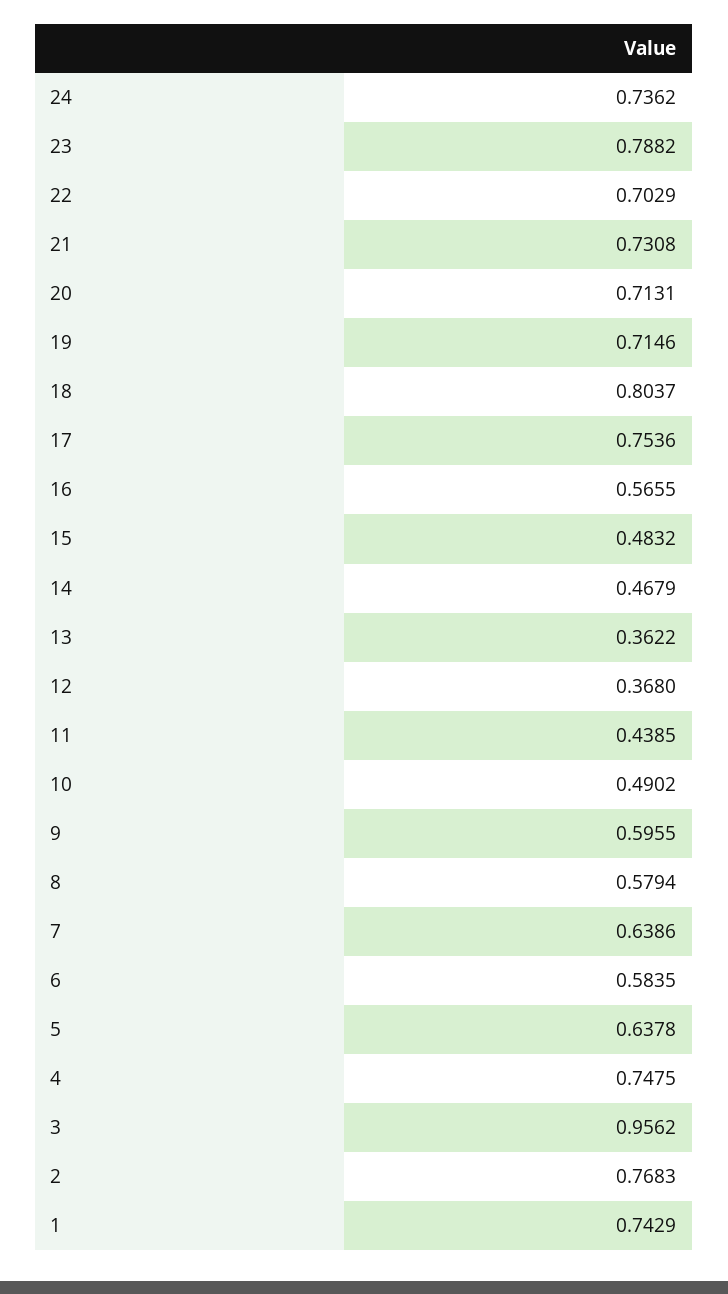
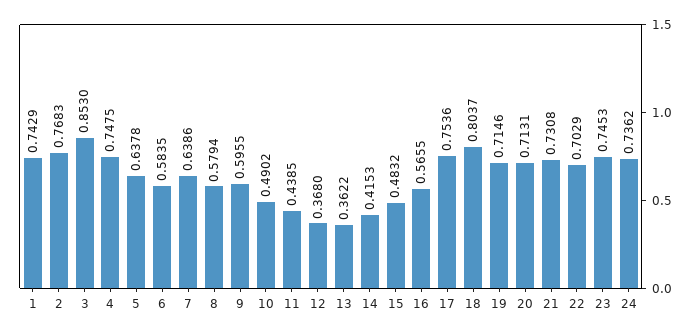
23: 0.7882 -> 0.7453
14: 0.4679 -> 0.4153
3: 0.9562 -> 0.853

